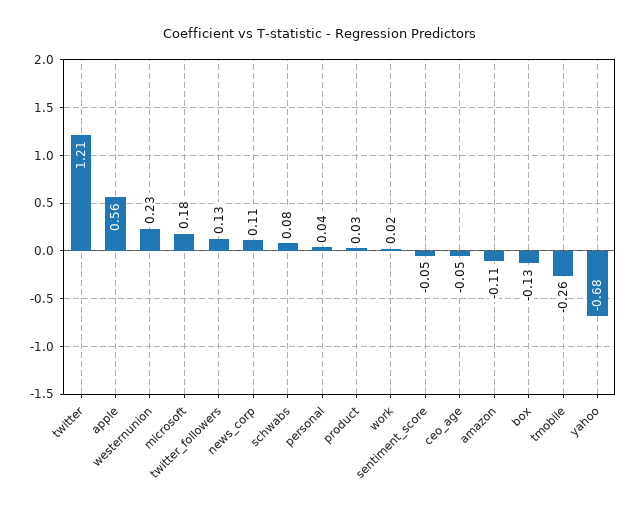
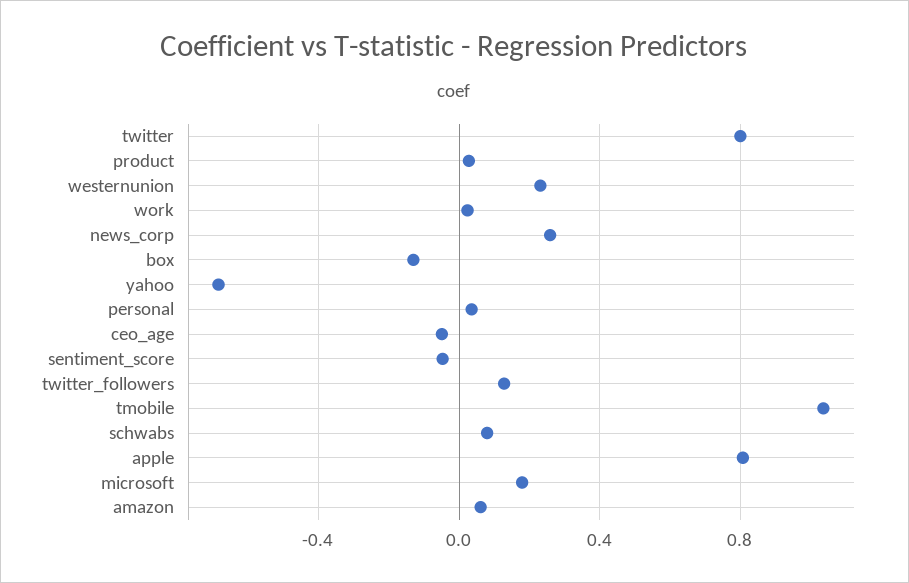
twitter: 1.21 -> 0.8
apple: 0.56 -> 0.8
news_corp: 0.11 -> 0.25
amazon: -0.11 -> 0.05
tmobile: -0.26 -> 1.05

